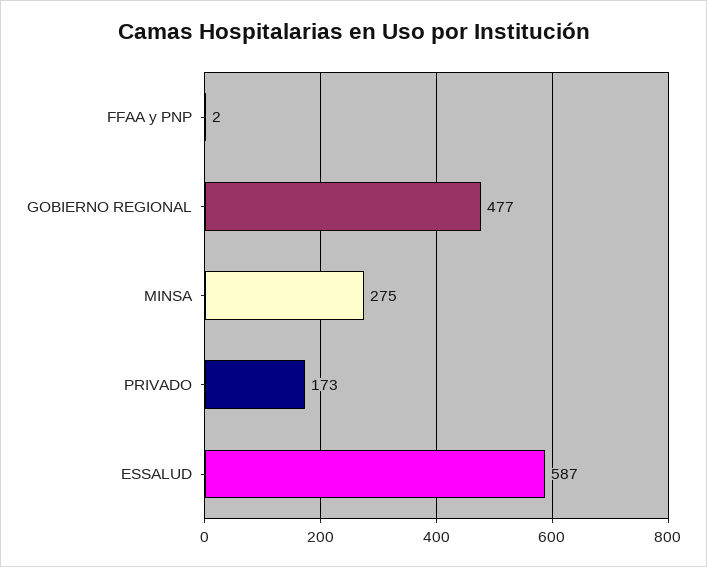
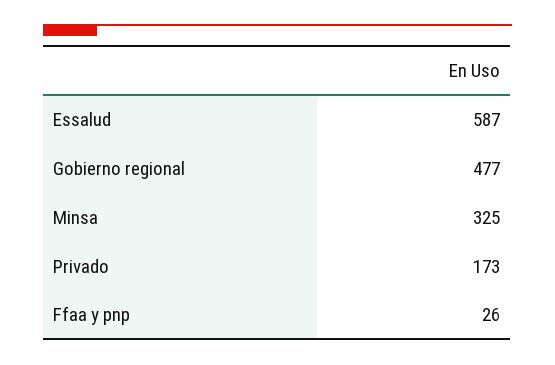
FFAA y PNP: 2 -> 26
MINSA: 275 -> 325

